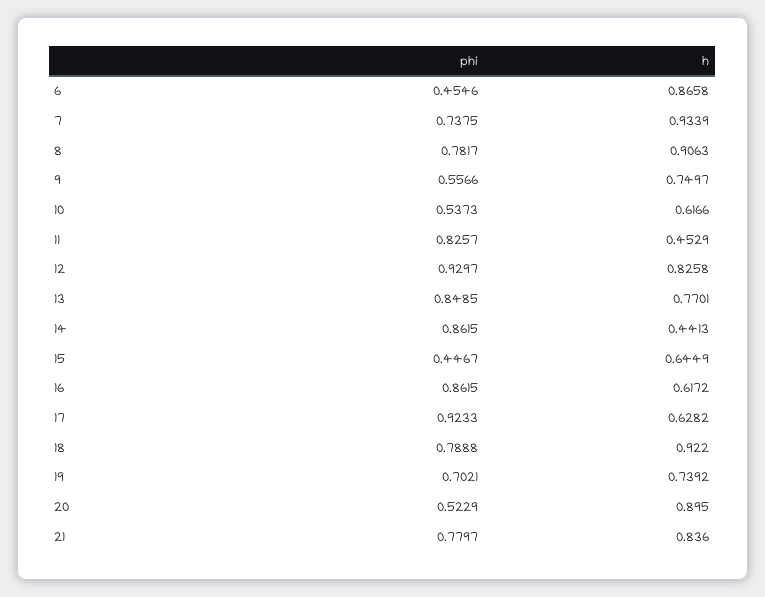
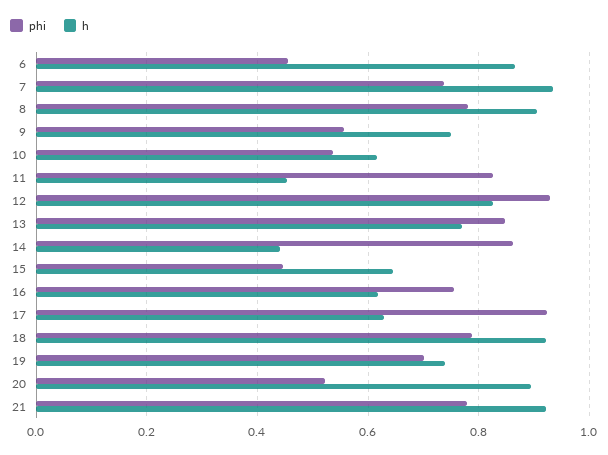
phi, 16: 0.8615 -> 0.76
h, 21: 0.836 -> 0.92

